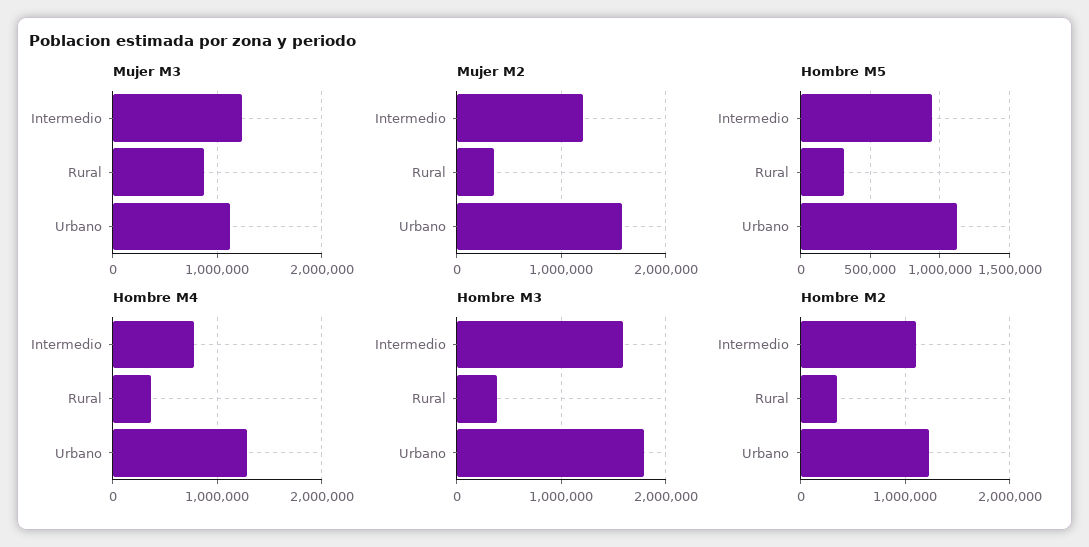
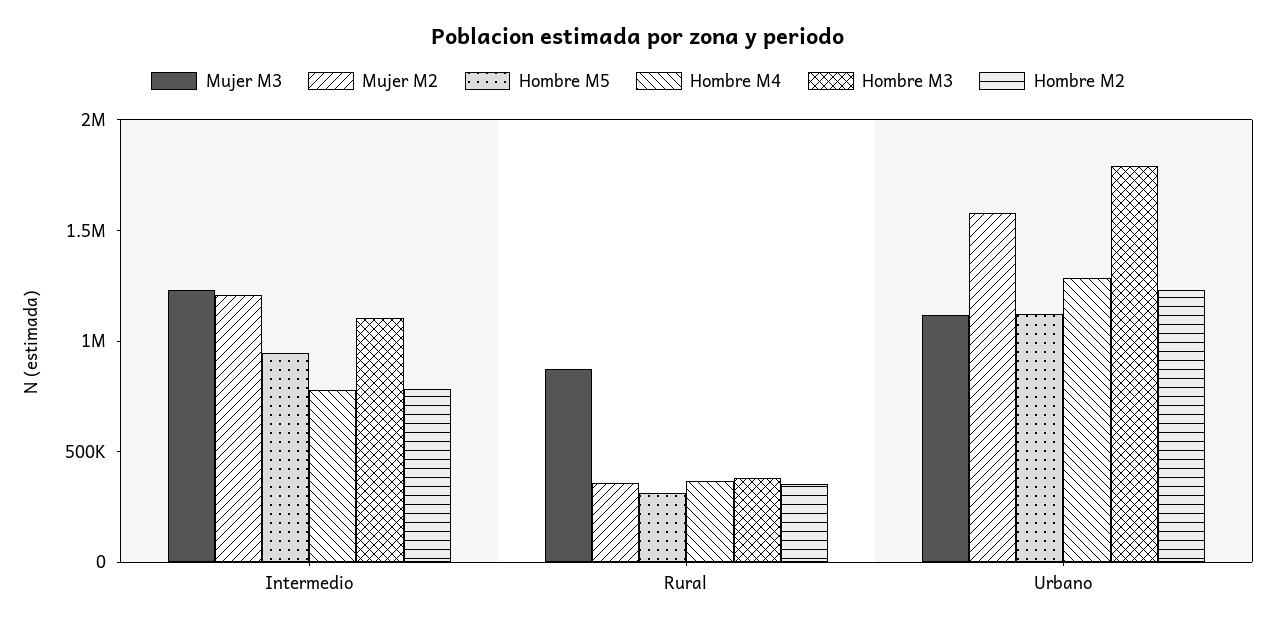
Hombre M3, Intermedio: 1600000 -> 1100000
Hombre M2, Intermedio: 1100000 -> 800000

